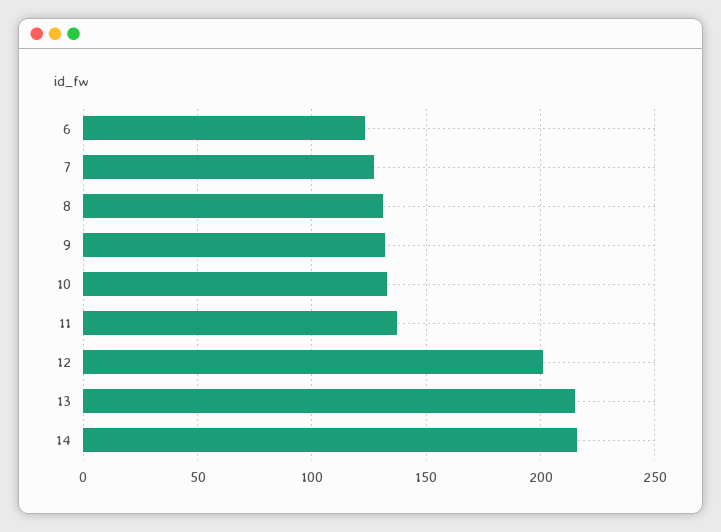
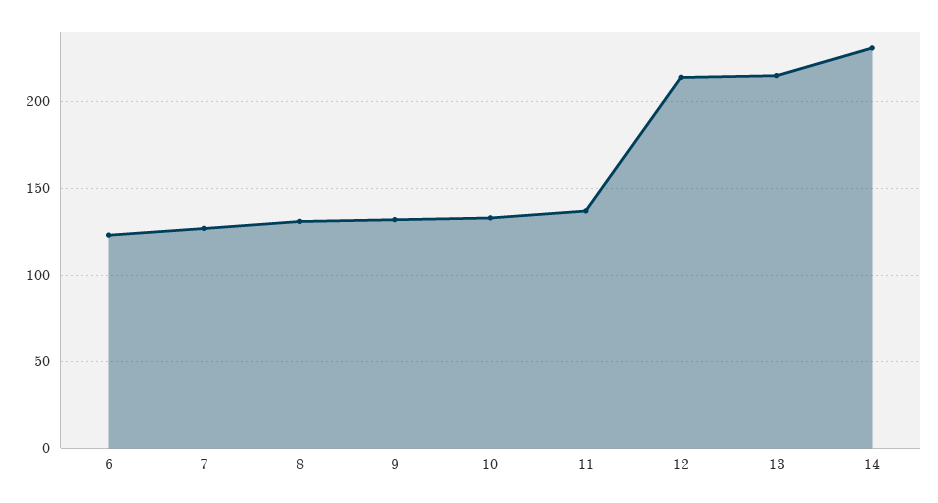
12: 200 -> 215
14: 215 -> 230

